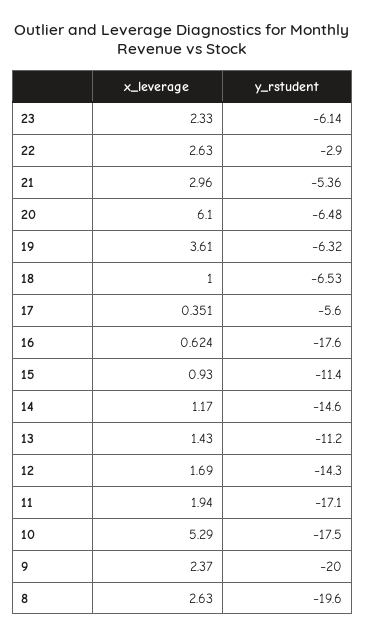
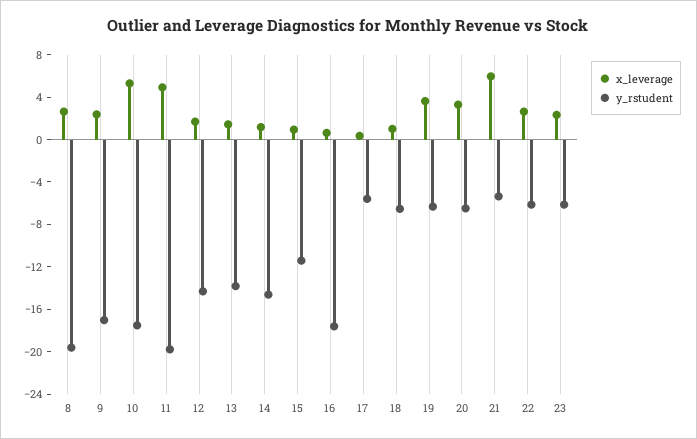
y_rstudent, 22: -2.9 -> -6
x_leverage, 21: 2.96 -> 6
x_leverage, 20: 6.1 -> 3
y_rstudent, 13: -11.2 -> -14
x_leverage, 11: 1.94 -> 5
y_rstudent, 11: -17.1 -> -20
y_rstudent, 9: -20 -> -17

